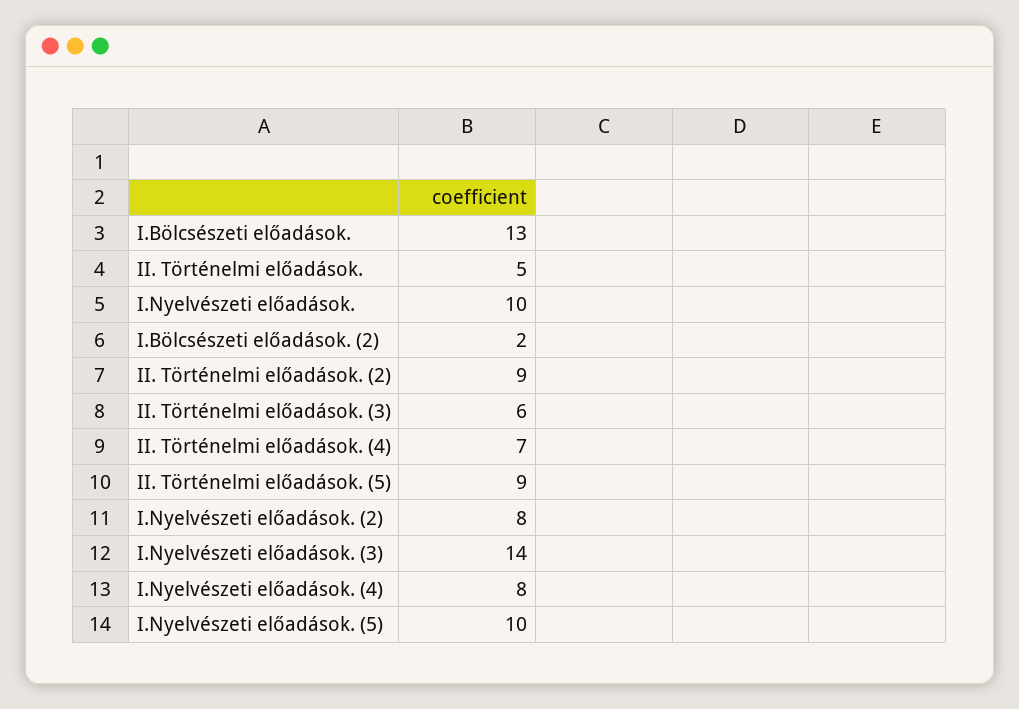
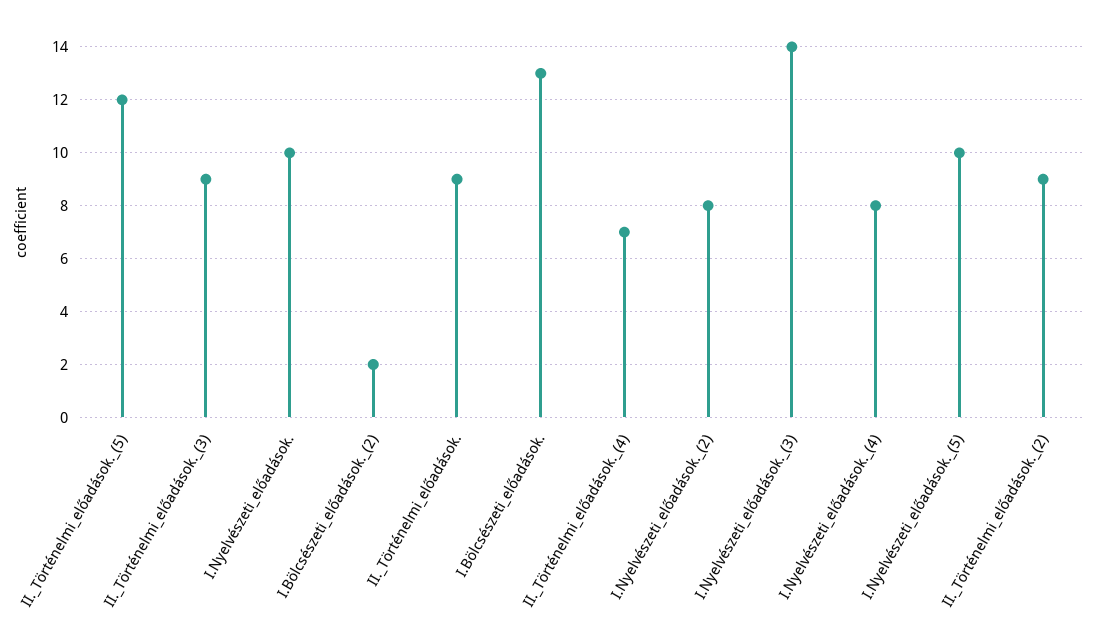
II. Történelmi előadások.: 5 -> 9
II. Történelmi előadások. (3): 6 -> 9
II. Történelmi előadások. (5): 9 -> 12

